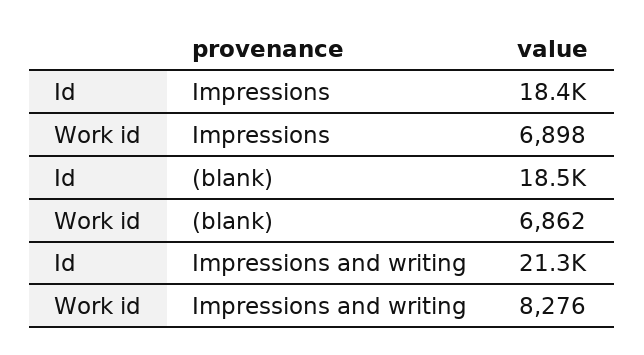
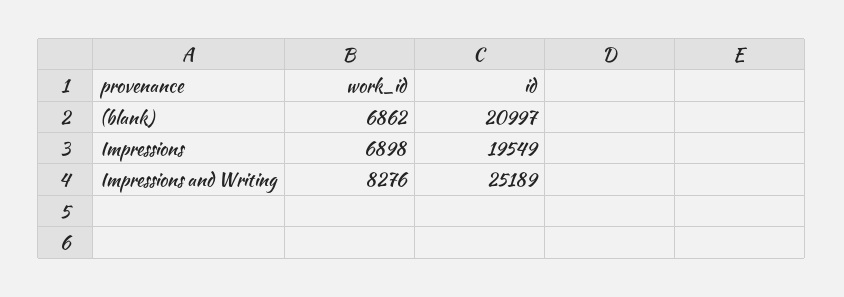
Id, Impressions: 18400 -> 19549
Id, (blank): 18500 -> 20997
Id, Impressions and writing: 21300 -> 25189

